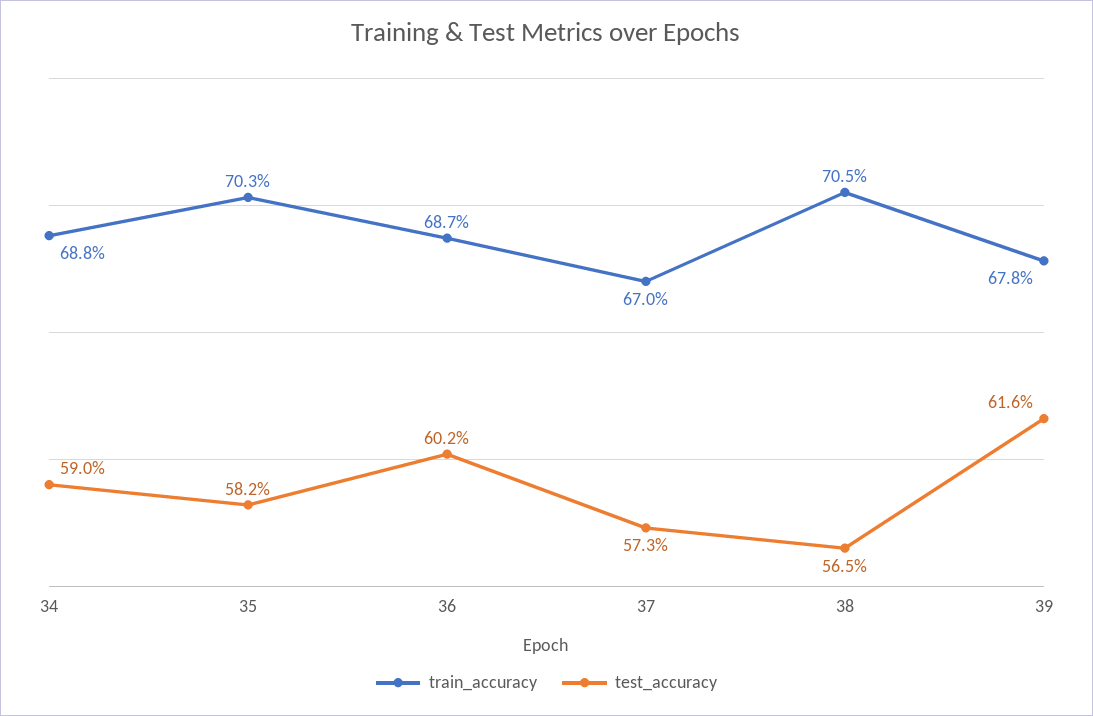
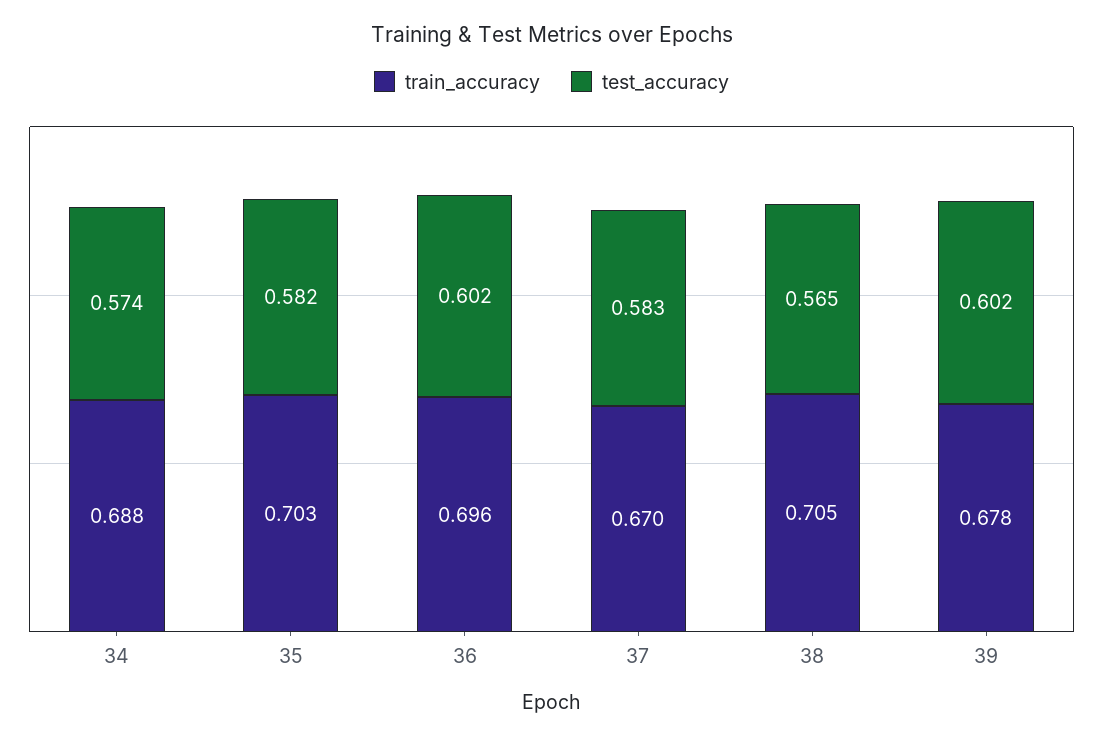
test_accuracy, 34: 0.59 -> 0.574
train_accuracy, 36: 0.687 -> 0.696
test_accuracy, 37: 0.573 -> 0.583
test_accuracy, 39: 0.616 -> 0.602

